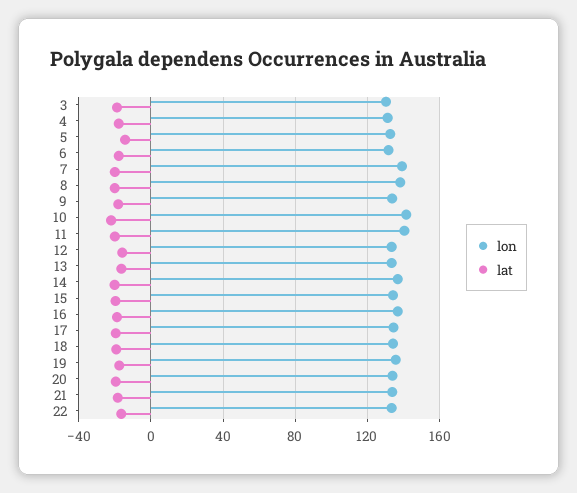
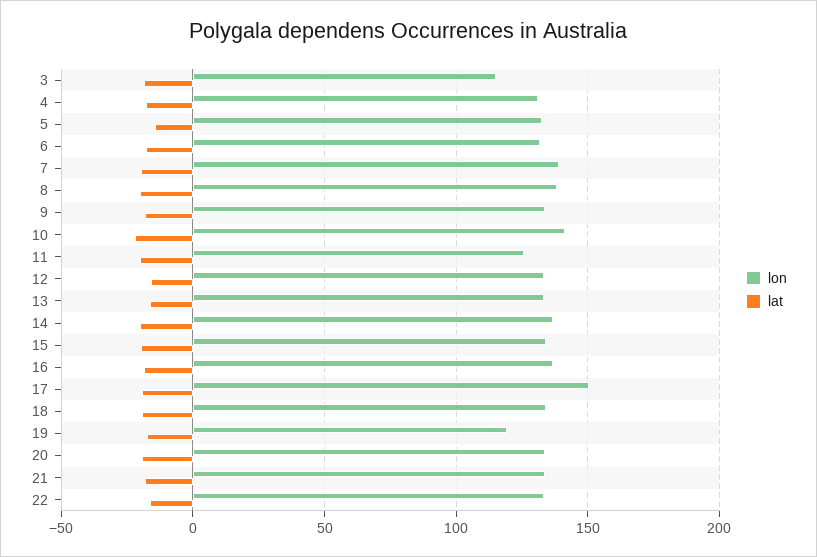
lon, 3: 130 -> 115
lon, 11: 140 -> 125
lon, 17: 135 -> 150
lon, 19: 135 -> 120

